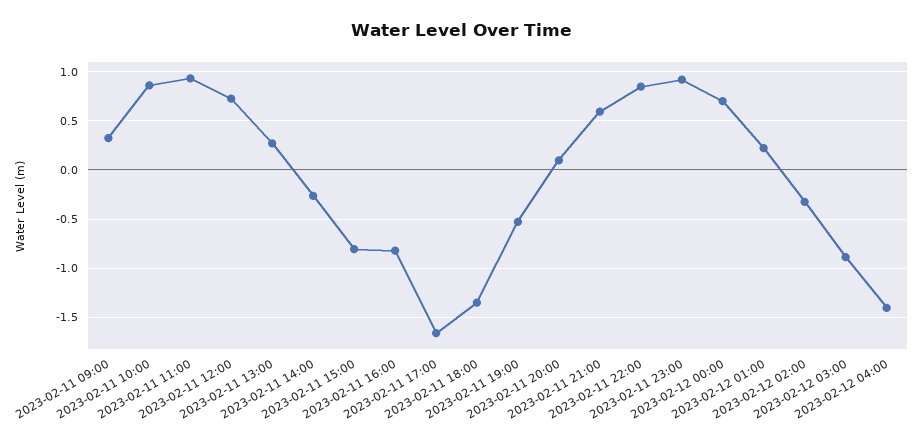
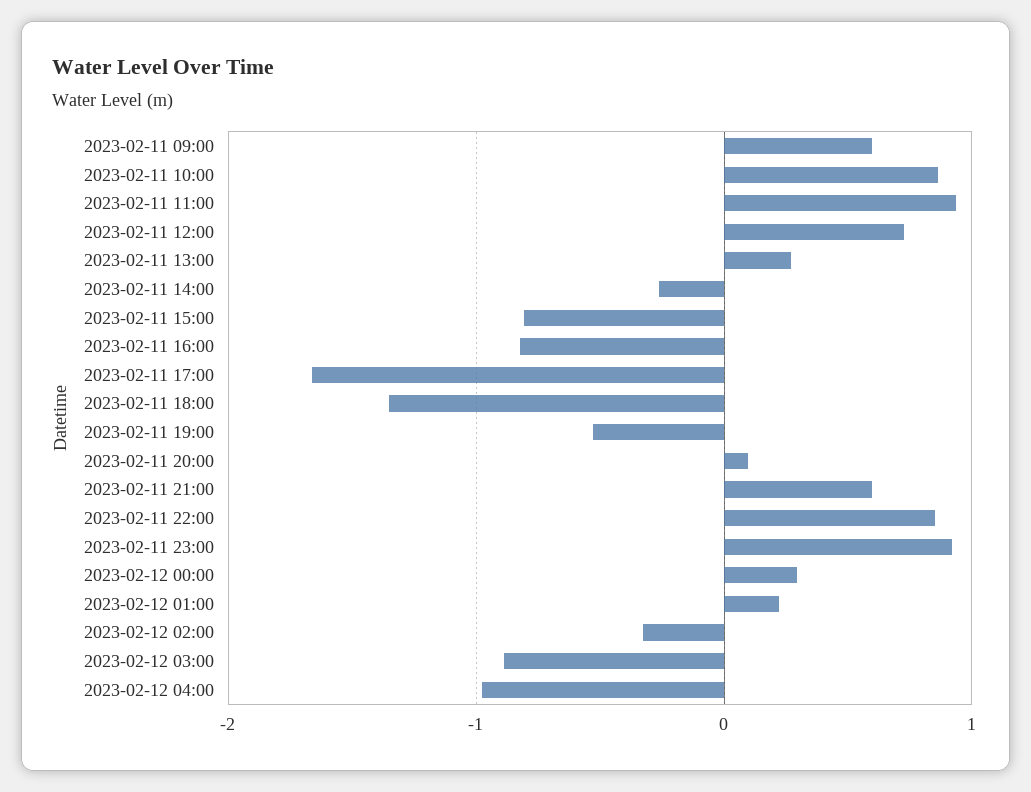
2023-02-11 09:00: 0.3 -> 0.6
2023-02-12 00:00: 0.7 -> 0.3
2023-02-12 04:00: -1.4 -> -1

